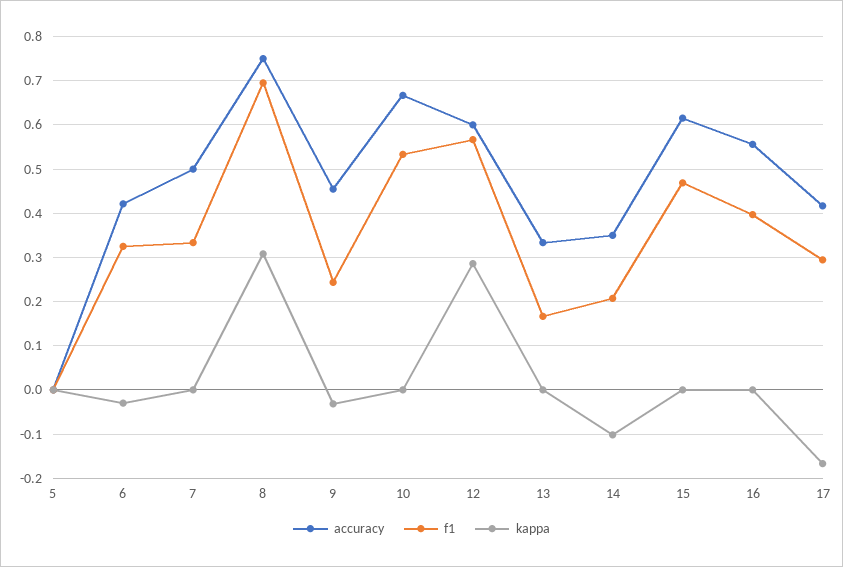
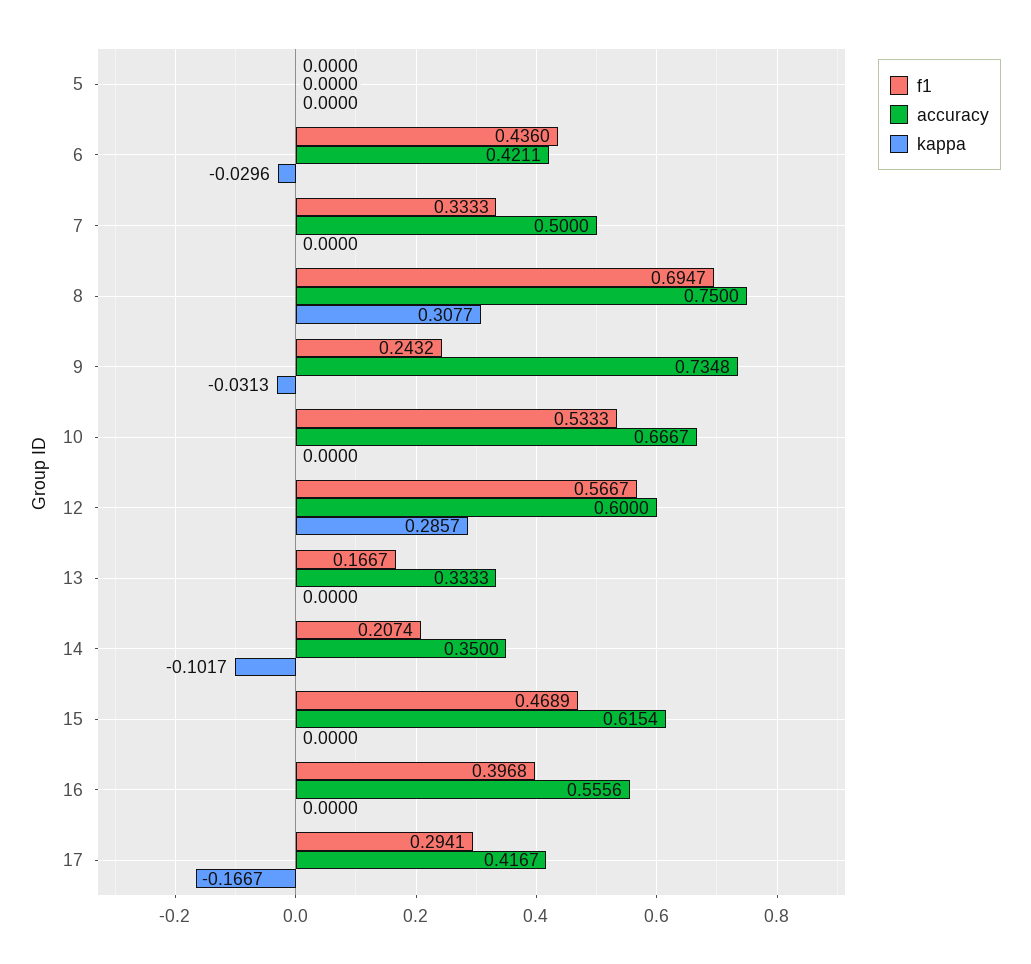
f1, 6: 0.32 -> 0.436
accuracy, 9: 0.46 -> 0.7348

